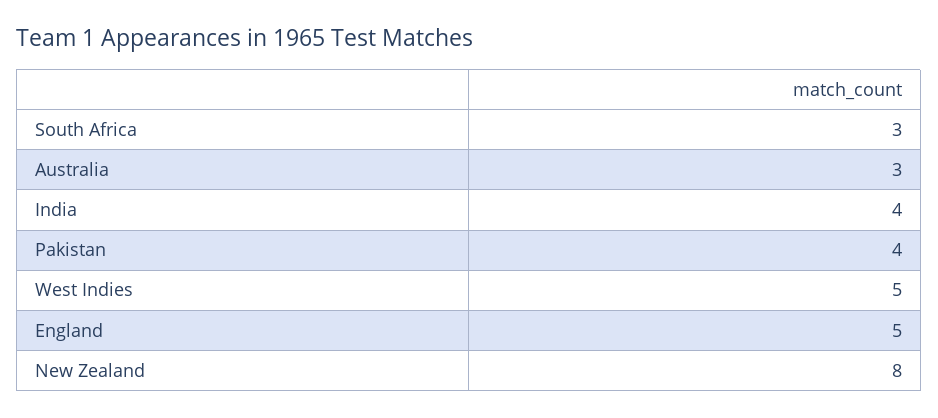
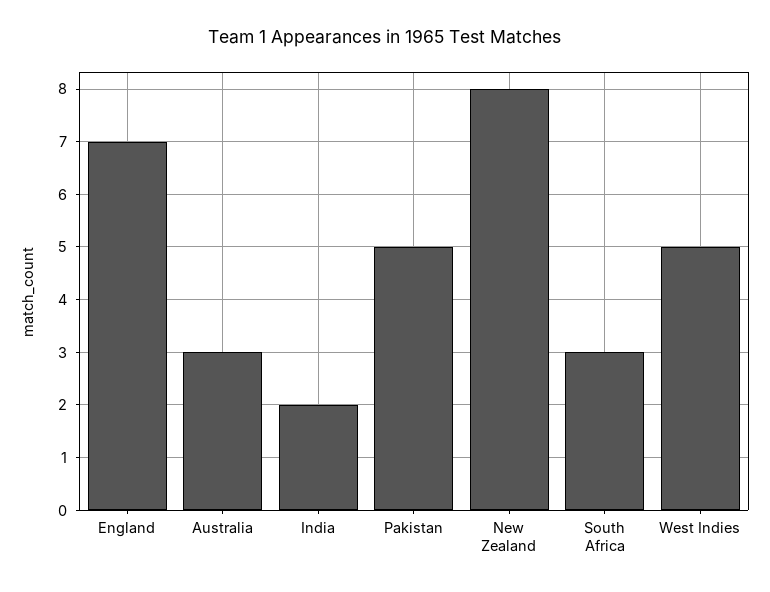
India: 4 -> 2
Pakistan: 4 -> 5
England: 5 -> 7

